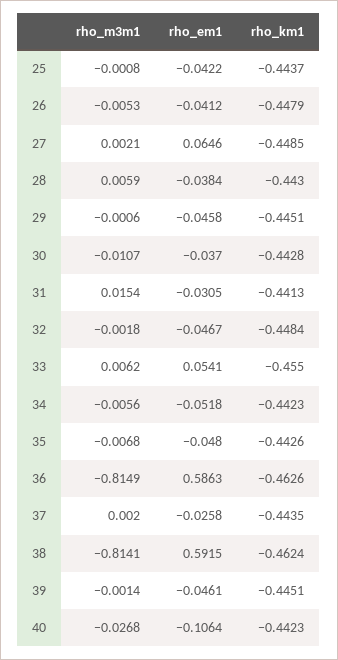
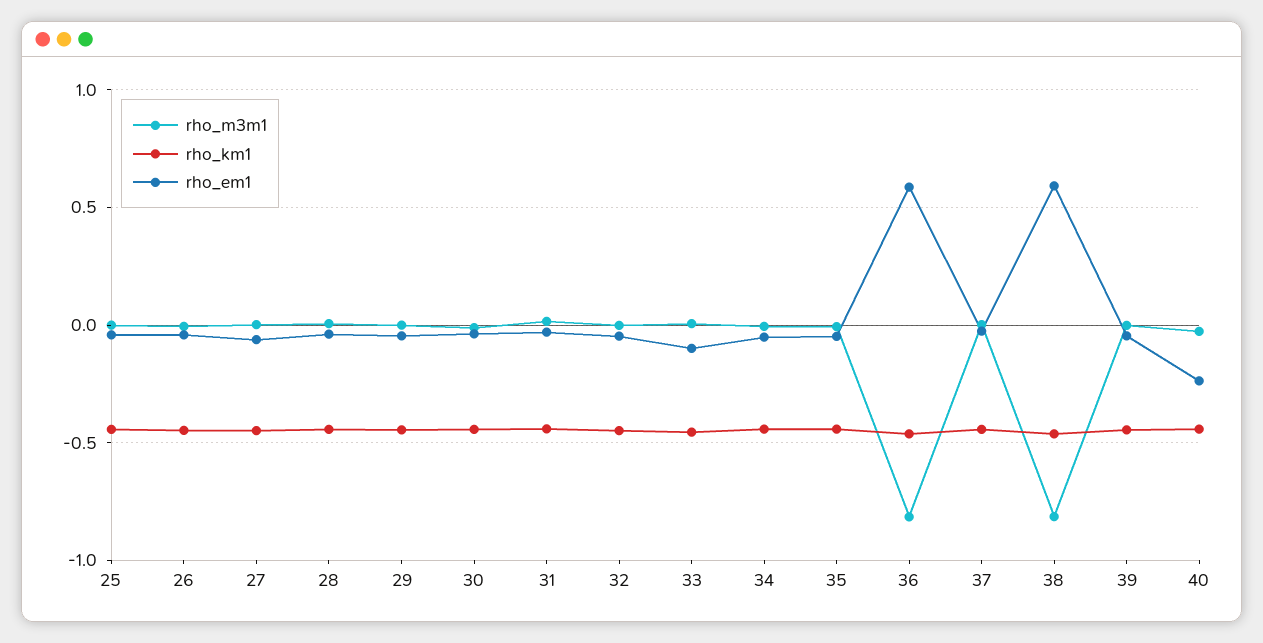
rho_em1, 27: 0.0646 -> -0.05
rho_em1, 33: 0.0541 -> -0.1
rho_em1, 40: -0.1064 -> -0.25

